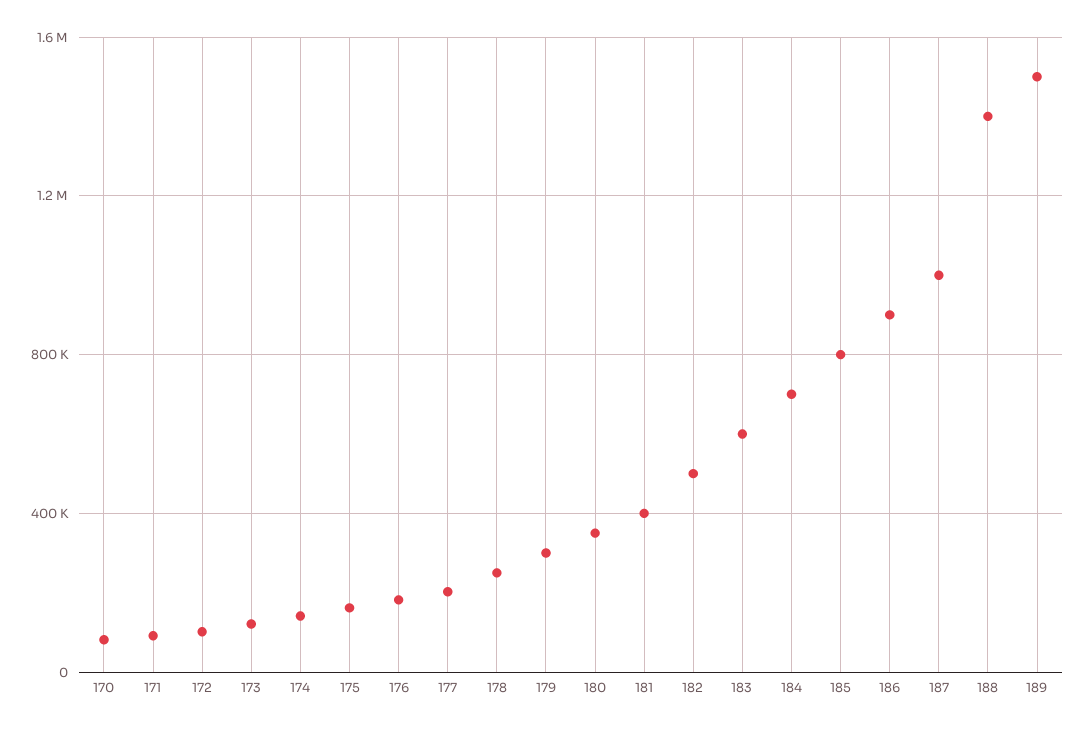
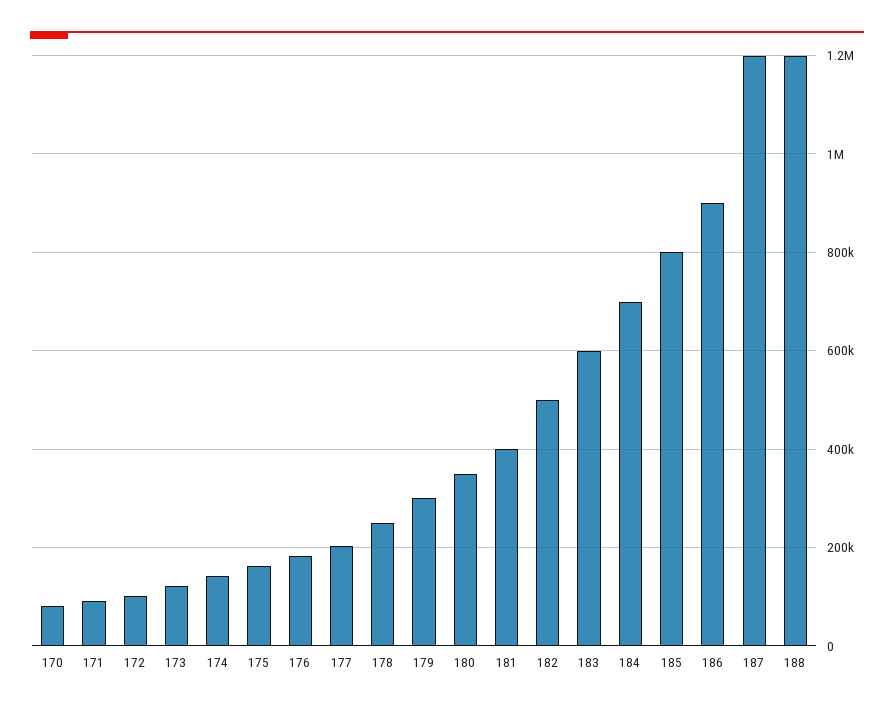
187: 1000000 -> 1200000
188: 1400000 -> 1200000
189: 1500000 -> none

